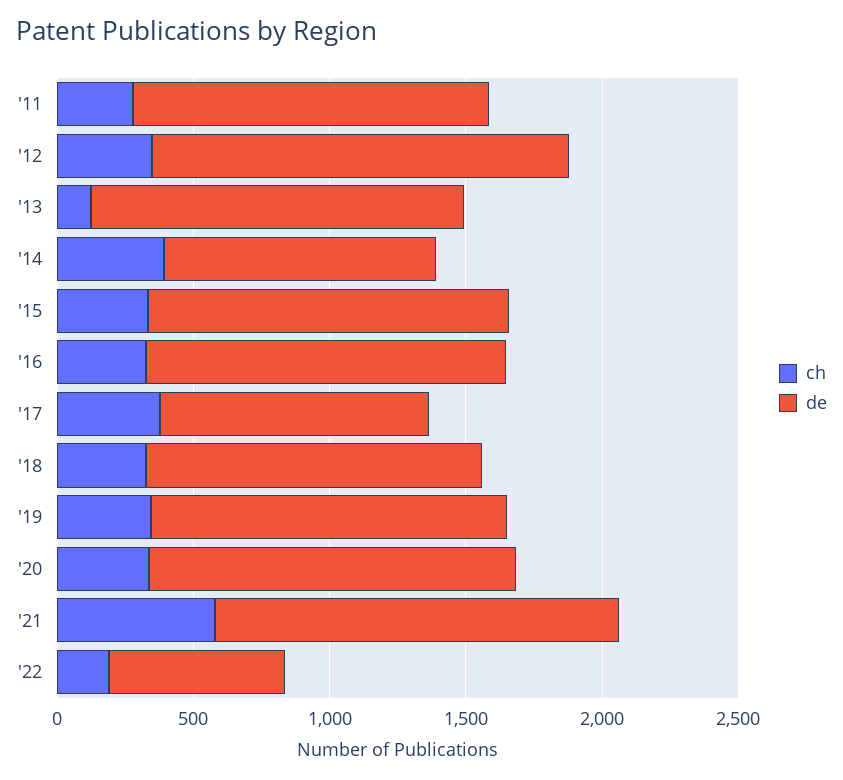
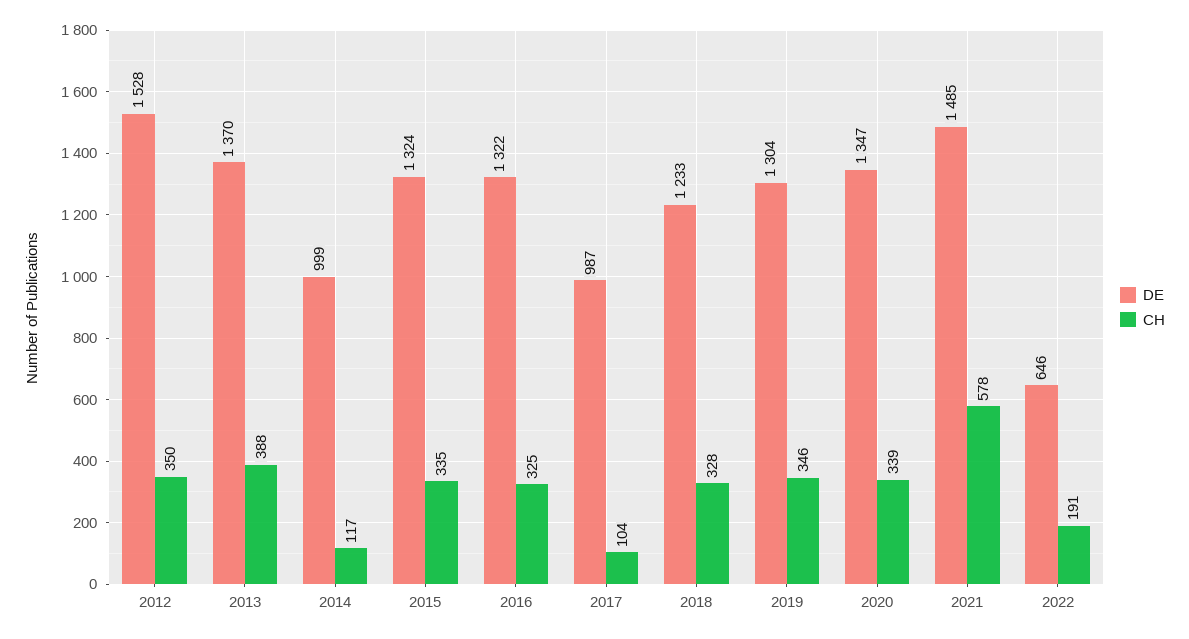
ch, '11: 300 -> none
de, '11: 1300 -> none
ch, '13: 100 -> 388
ch, '14: 400 -> 117
ch, '17: 400 -> 104

